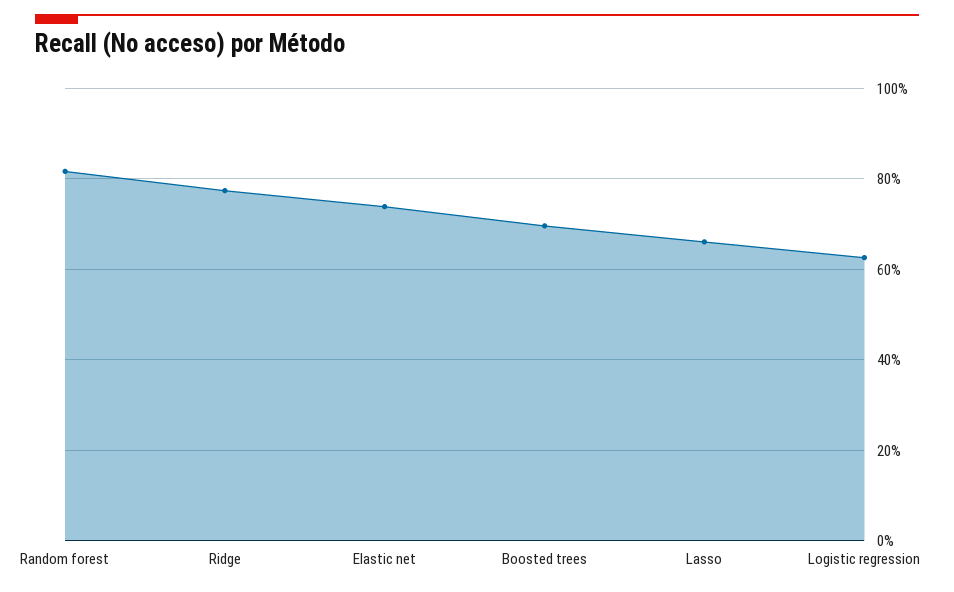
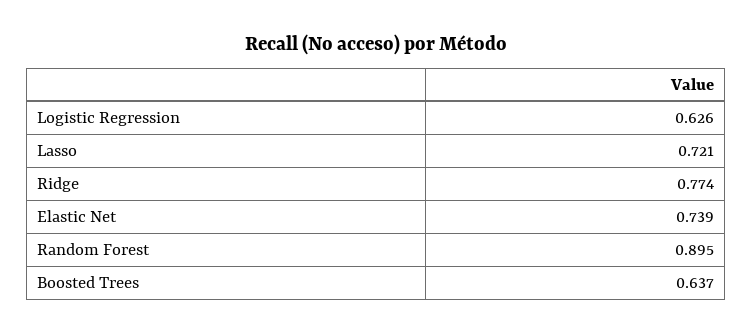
Random forest: 0.82 -> 0.895
Boosted trees: 0.7 -> 0.637
Lasso: 0.66 -> 0.721

